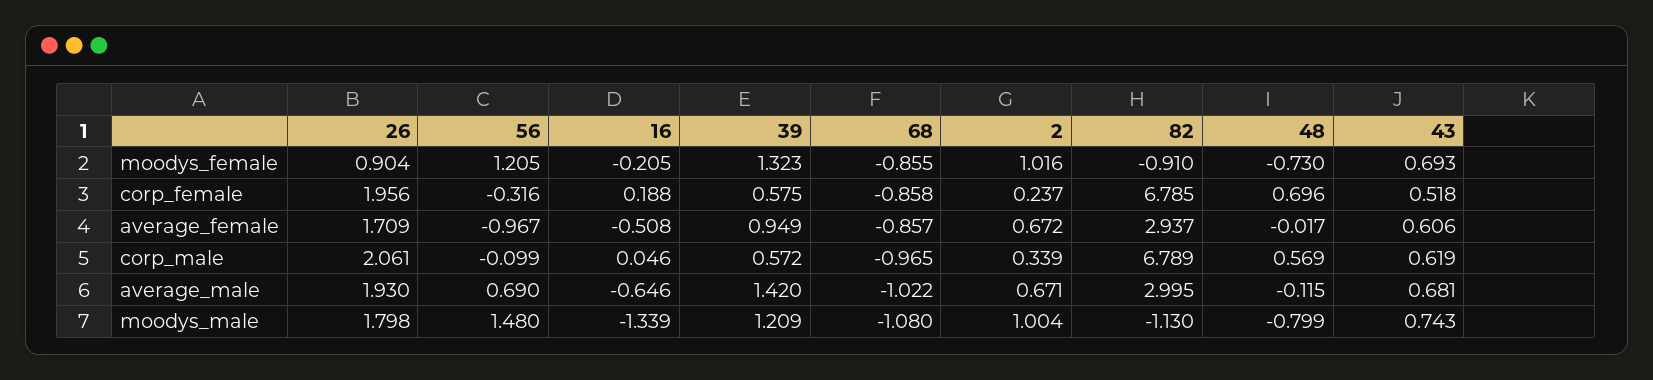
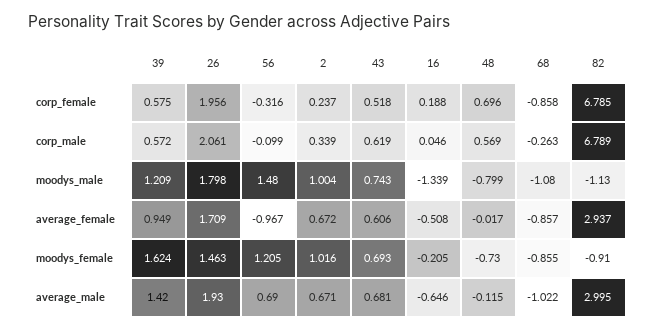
26, moodys_female: 0.904 -> 1.463
39, moodys_female: 1.323 -> 1.624
68, corp_male: -0.965 -> -0.263

